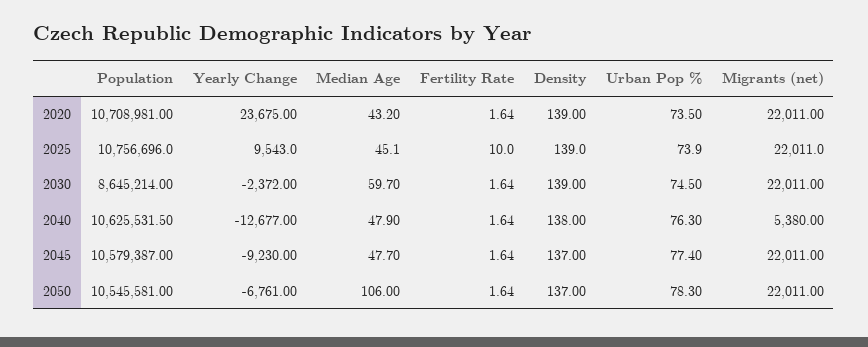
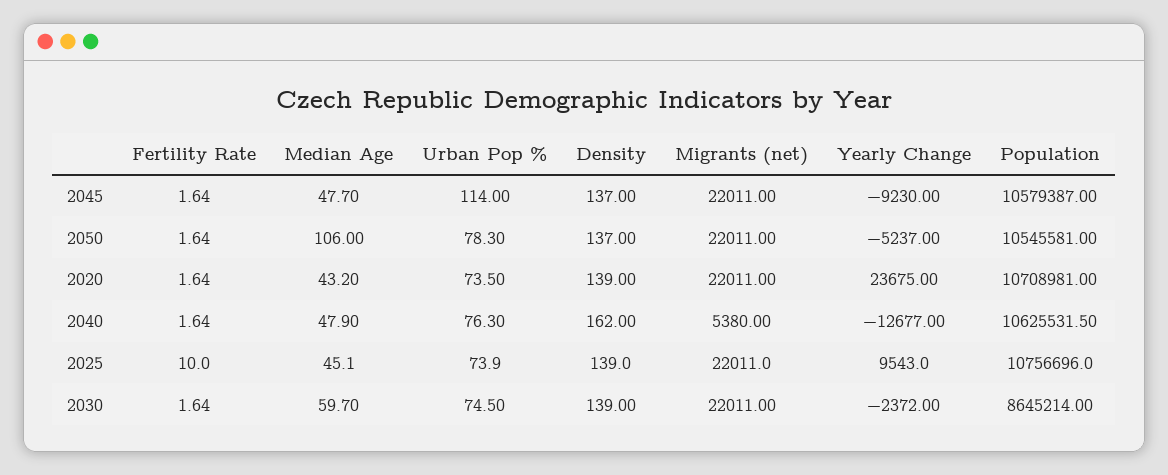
Density, 2040: 138 -> 162
Urban Pop %, 2045: 77.4 -> 114
Yearly Change, 2050: -6761 -> -5237

